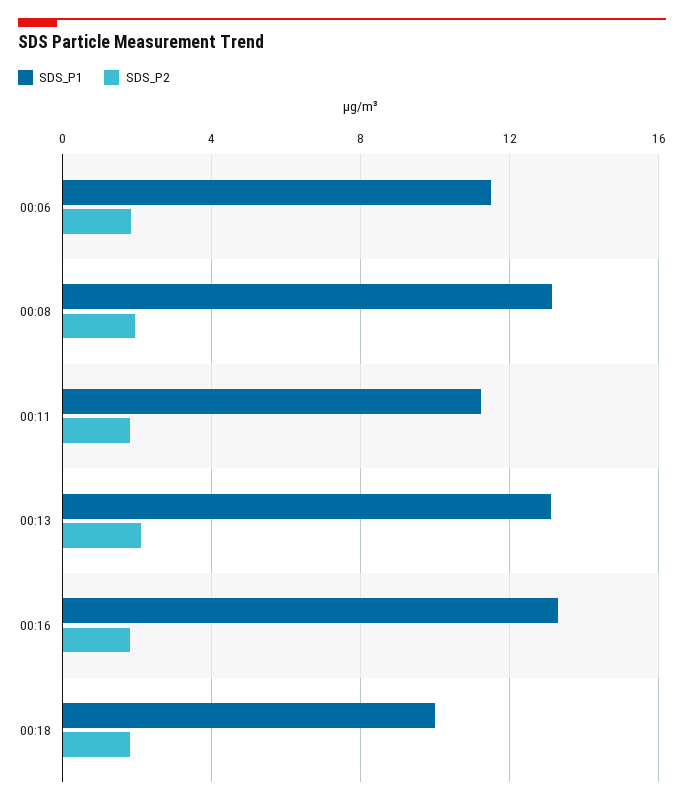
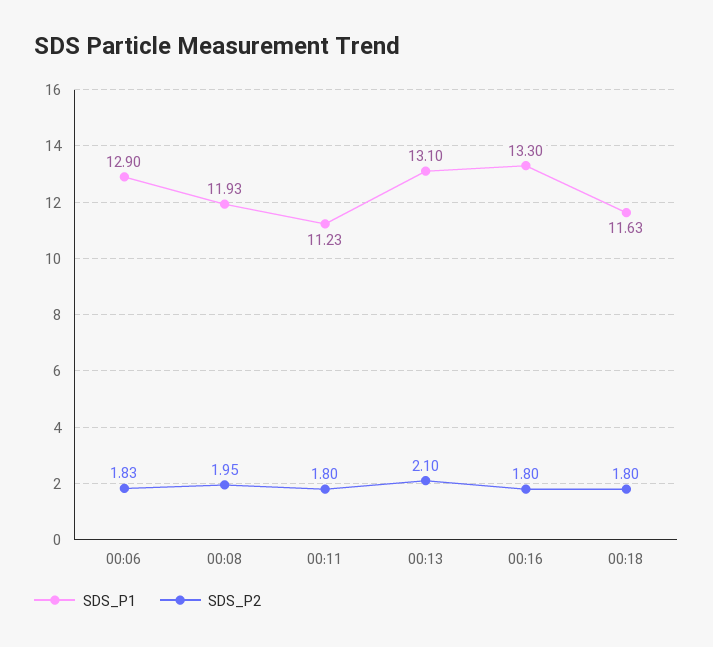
SDS_P1, 00:06: 11.5 -> 12.9
SDS_P1, 00:08: 13 -> 11.93
SDS_P1, 00:18: 10 -> 11.63

